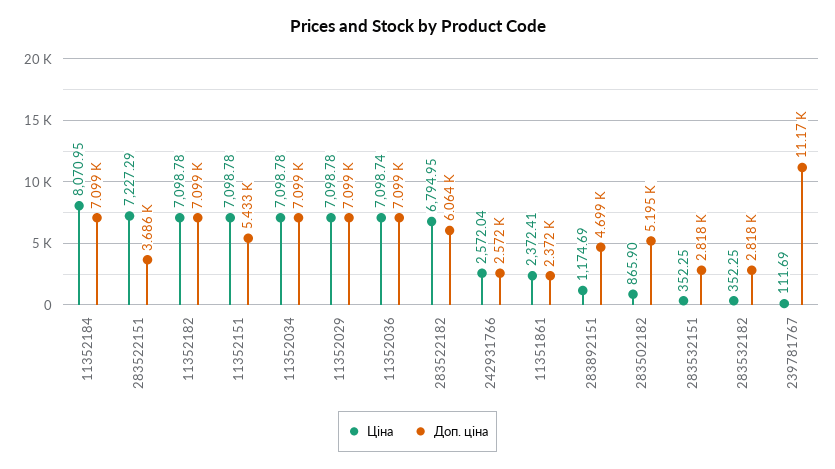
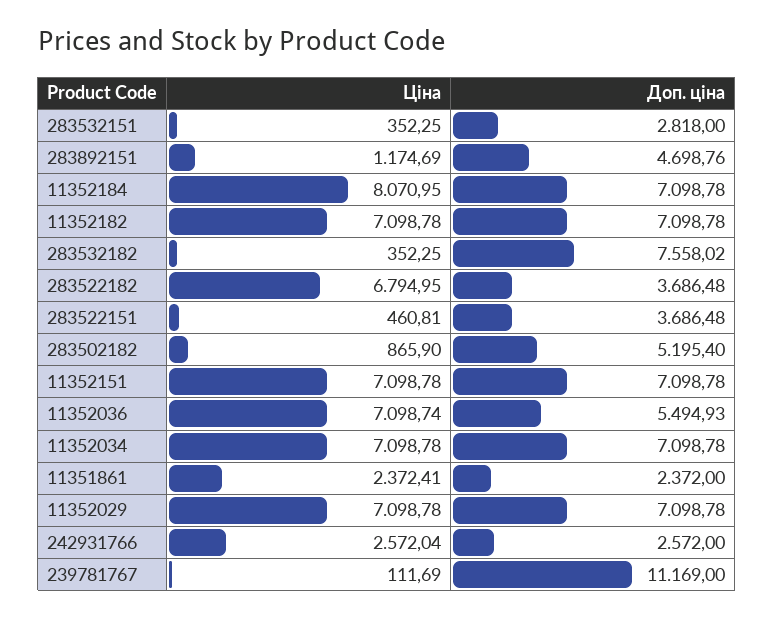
Ціна, 283522151: 7227.29 -> 460.81
Доп. ціна, 11352151: 5433 -> 7098.78
Доп. ціна, 11352036: 7099 -> 5494.93
Доп. ціна, 283522182: 6064 -> 3686.48
Доп. ціна, 283532182: 2818 -> 7558.02

